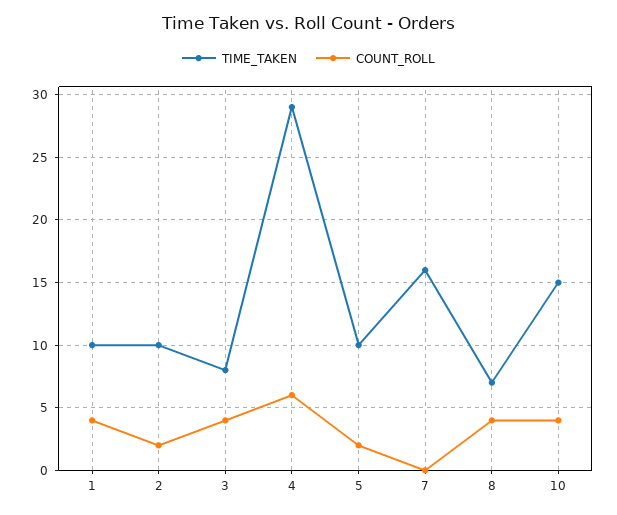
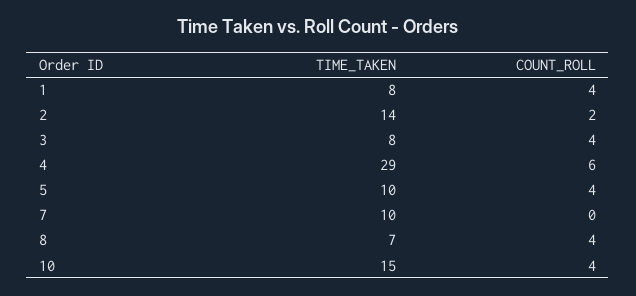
TIME_TAKEN, 1: 10 -> 8
TIME_TAKEN, 2: 10 -> 14
COUNT_ROLL, 5: 2 -> 4
TIME_TAKEN, 7: 16 -> 10

